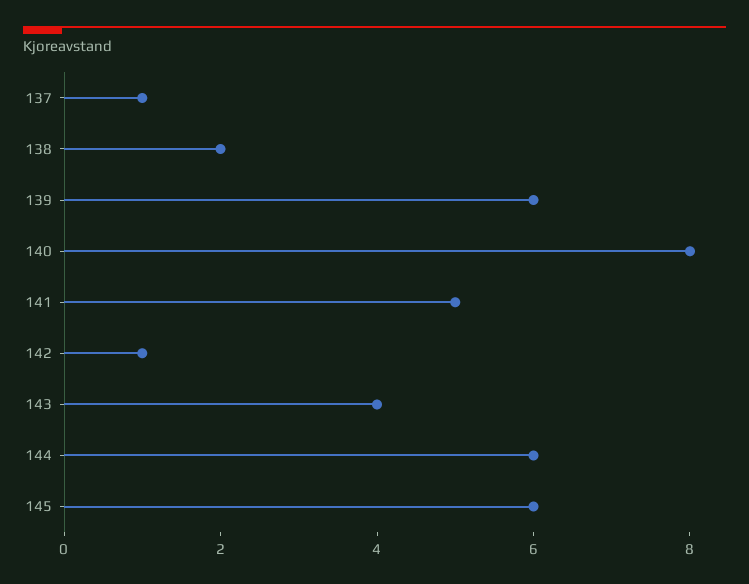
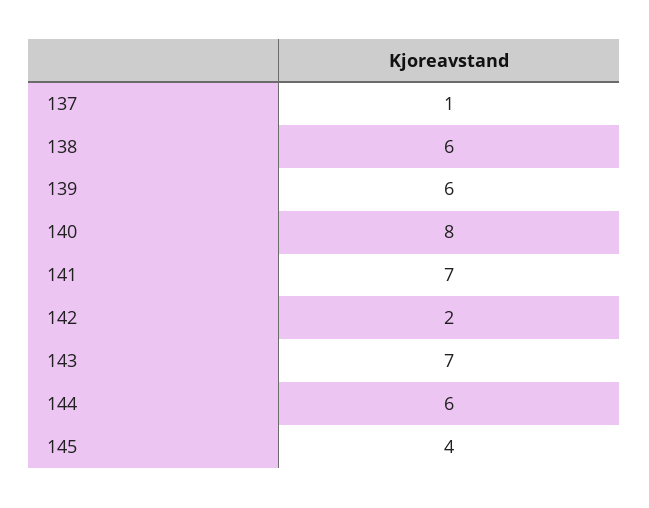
138: 2 -> 6
141: 5 -> 7
142: 1 -> 2
143: 4 -> 7
145: 6 -> 4

